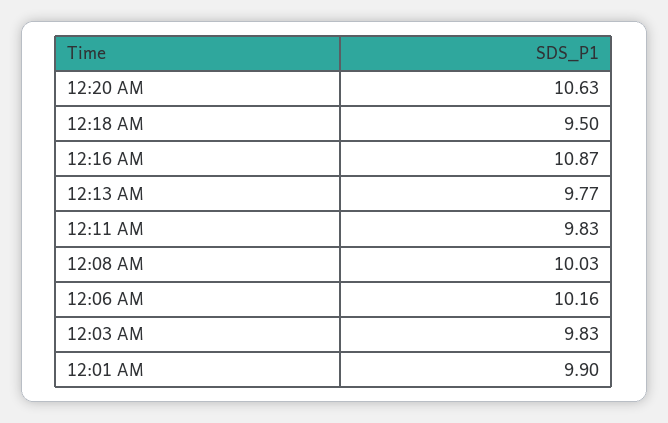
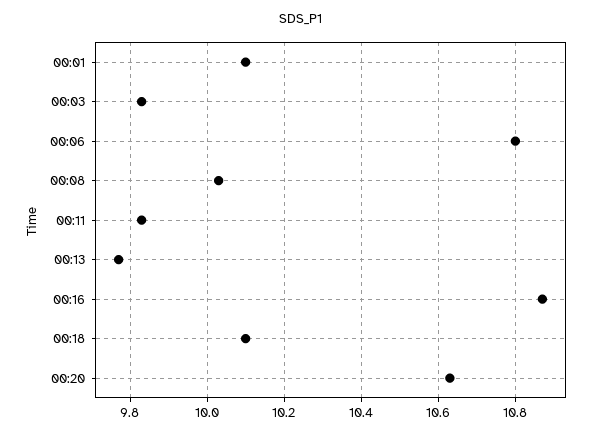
12:18 AM: 9.5 -> 10.1
12:06 AM: 10.16 -> 10.8
12:01 AM: 9.9 -> 10.1

